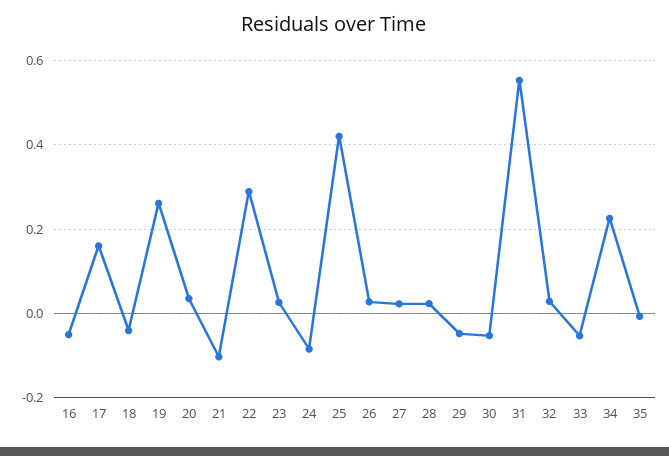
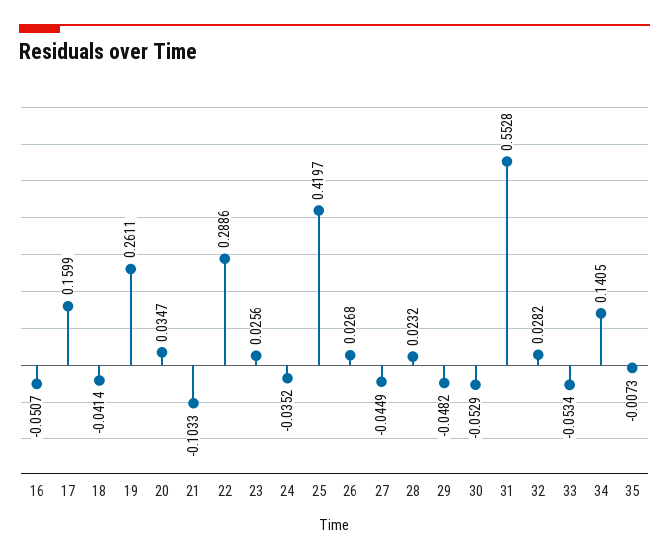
24: -0.08 -> -0.0352
27: 0.02 -> -0.0449
34: 0.22 -> 0.1405

